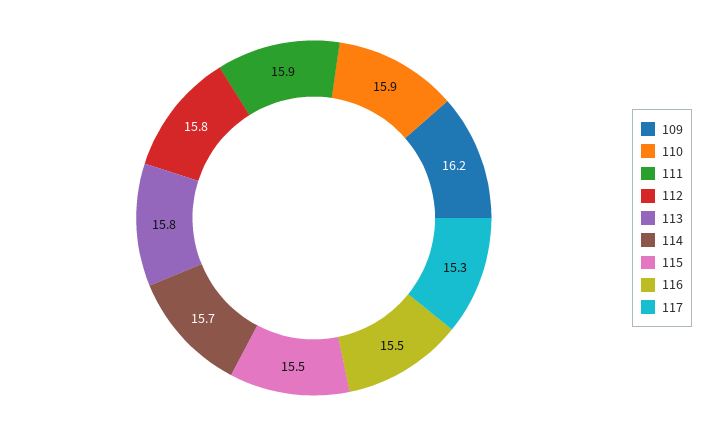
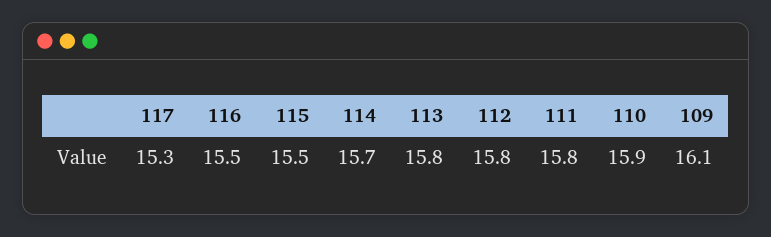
109: 16.2 -> 16.1
111: 15.9 -> 15.8

